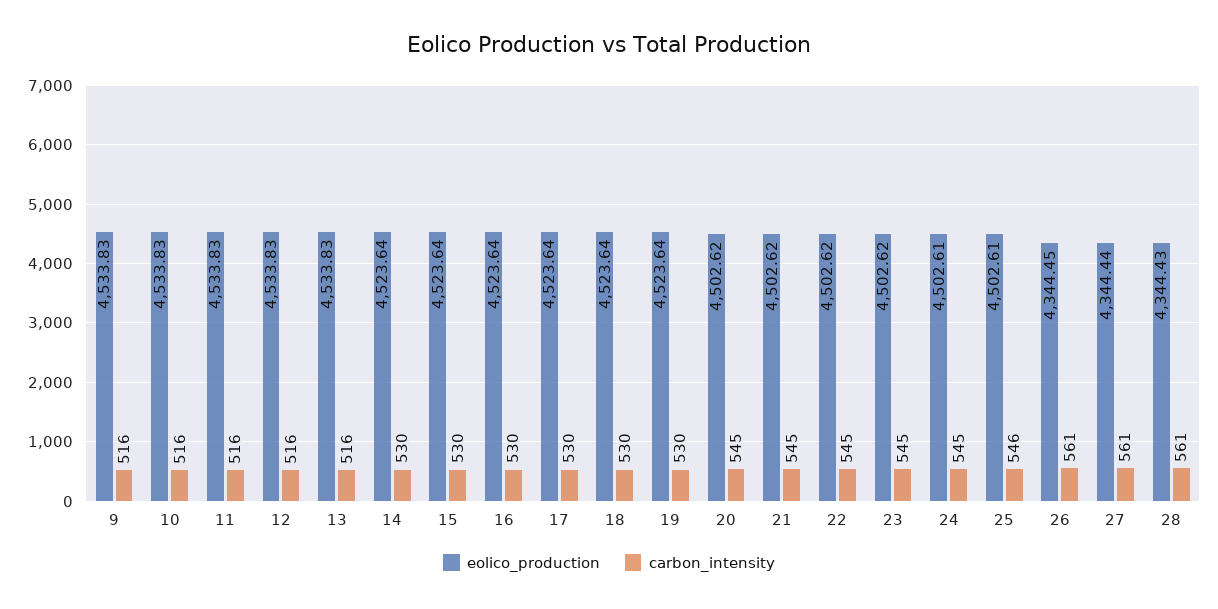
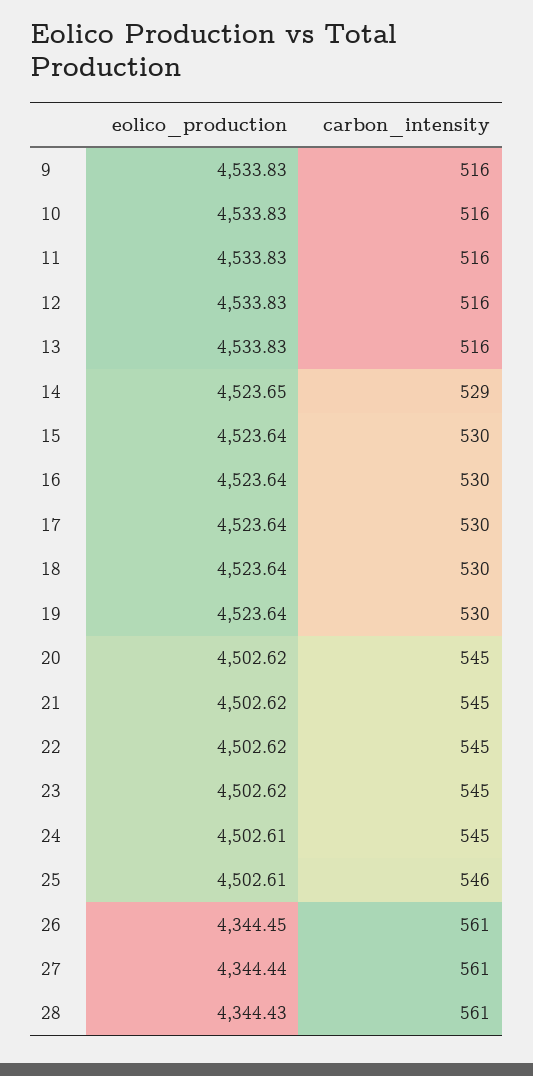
eolico_production, 14: 4523.64 -> 4523.65
carbon_intensity, 14: 530 -> 529

